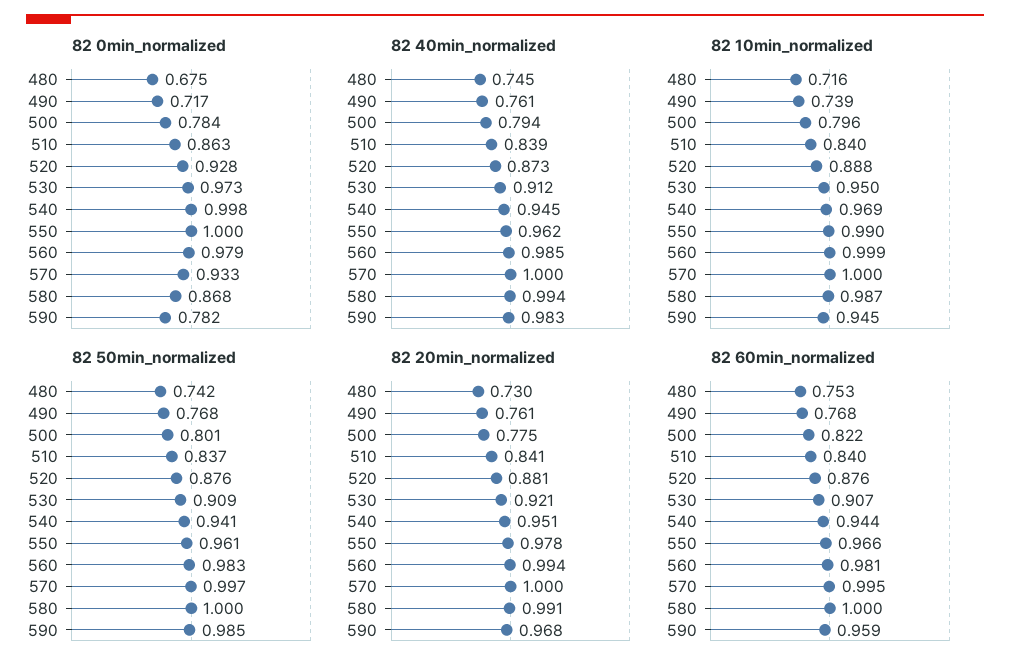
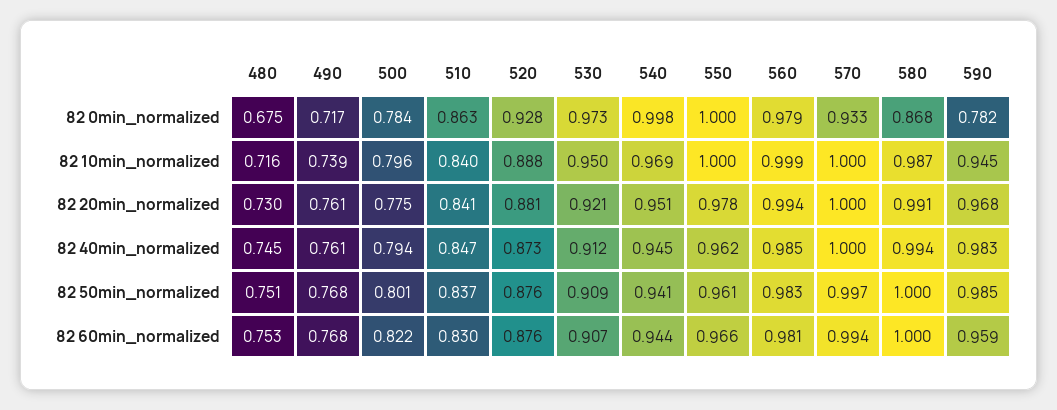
82 40min_normalized, 510: 0.839 -> 0.847
82 10min_normalized, 550: 0.99 -> 1
82 50min_normalized, 480: 0.742 -> 0.751
82 60min_normalized, 510: 0.84 -> 0.83
82 60min_normalized, 570: 0.995 -> 0.994

